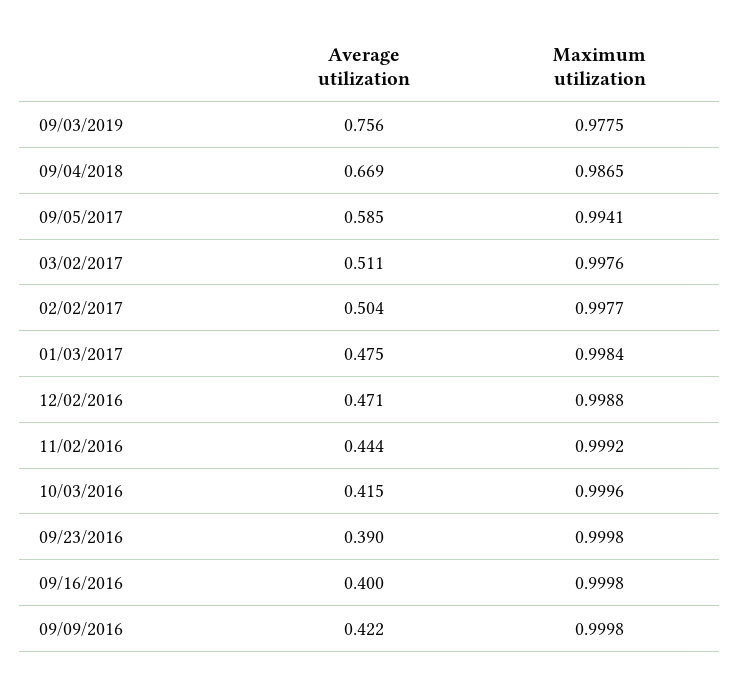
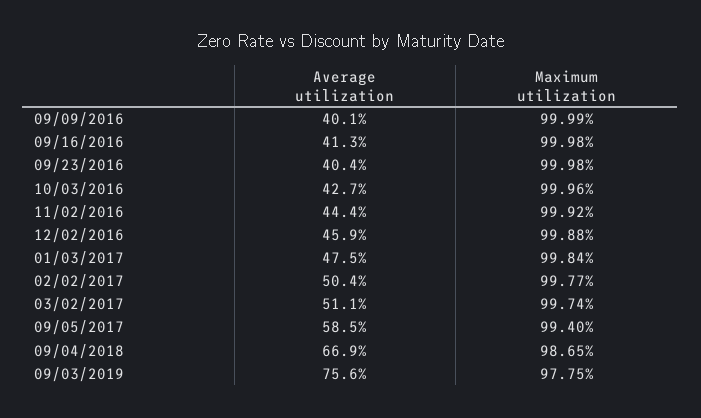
Maximum utilization, 09/05/2017: 0.9941 -> 0.994
Maximum utilization, 03/02/2017: 0.9976 -> 0.9974
Average utilization, 12/02/2016: 0.471 -> 0.459
Average utilization, 10/03/2016: 0.415 -> 0.427
Average utilization, 09/23/2016: 0.39 -> 0.404
Average utilization, 09/16/2016: 0.4 -> 0.413
Average utilization, 09/09/2016: 0.422 -> 0.401
Maximum utilization, 09/09/2016: 0.9998 -> 0.9999

